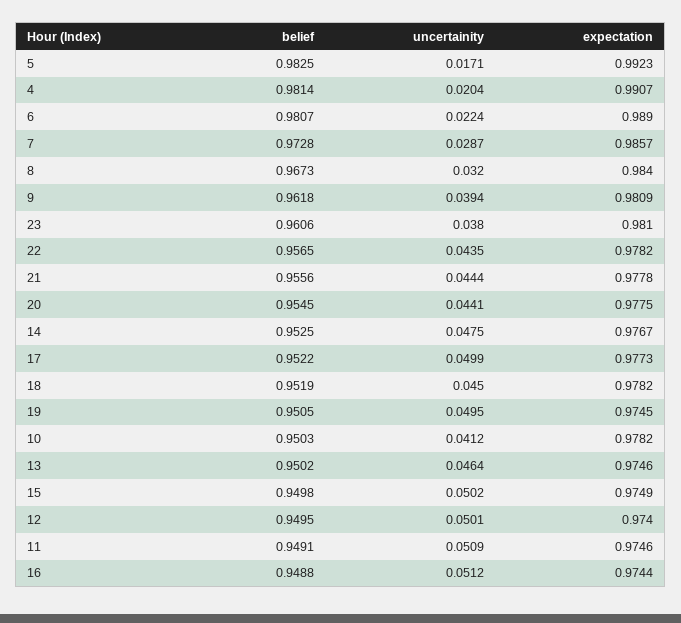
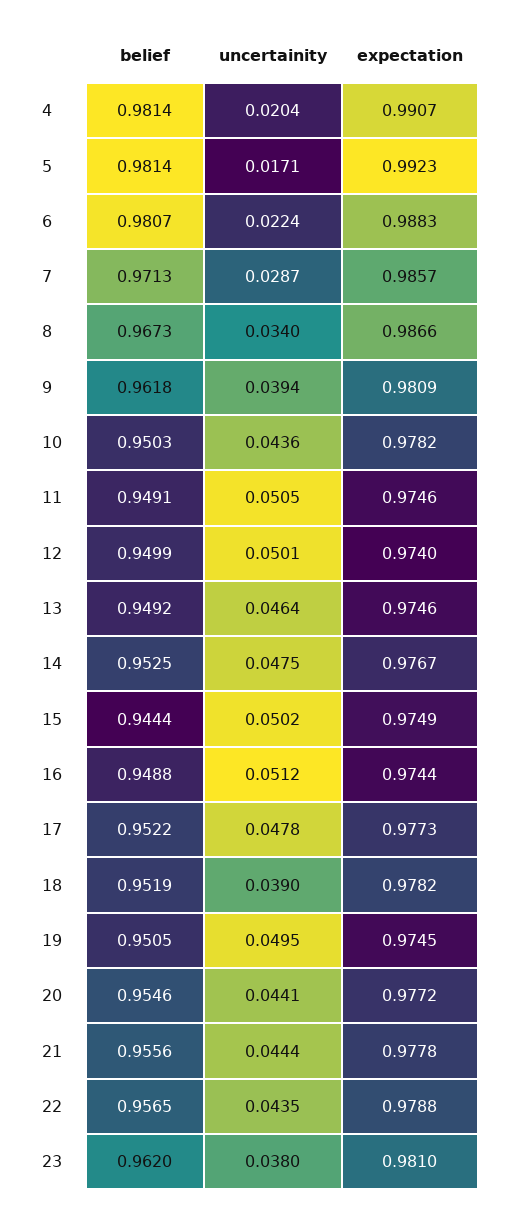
belief, 5: 0.9825 -> 0.9814
expectation, 6: 0.989 -> 0.9883
belief, 7: 0.9728 -> 0.9713
uncertainity, 8: 0.032 -> 0.034
expectation, 8: 0.984 -> 0.9866
belief, 23: 0.9606 -> 0.962
expectation, 22: 0.9782 -> 0.9788
belief, 20: 0.9545 -> 0.9546
expectation, 20: 0.9775 -> 0.9772
uncertainity, 17: 0.0499 -> 0.0478
uncertainity, 18: 0.045 -> 0.039
uncertainity, 10: 0.0412 -> 0.0436
belief, 13: 0.9502 -> 0.9492
belief, 15: 0.9498 -> 0.9444
belief, 12: 0.9495 -> 0.9499
uncertainity, 11: 0.0509 -> 0.0505

